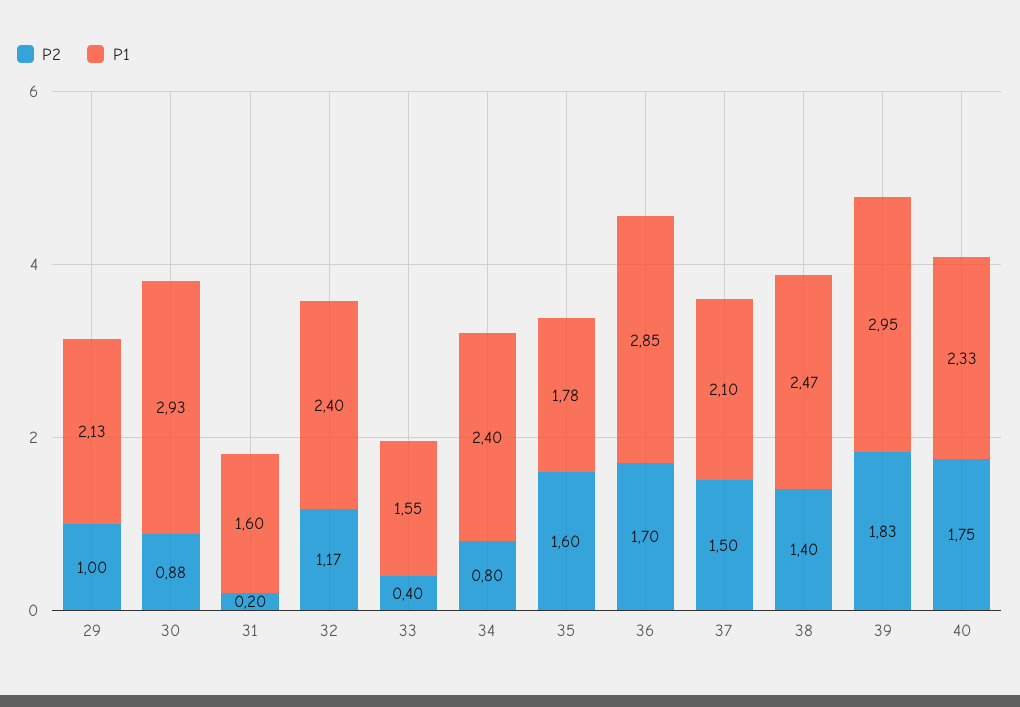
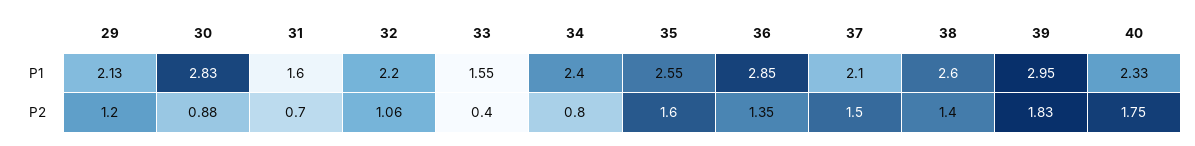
P2, 29: 1 -> 1.2
P1, 30: 2.93 -> 2.83
P2, 31: 0.2 -> 0.7
P2, 32: 1.17 -> 1.06
P1, 32: 2.4 -> 2.2
P1, 35: 1.78 -> 2.55
P2, 36: 1.7 -> 1.35
P1, 38: 2.47 -> 2.6

